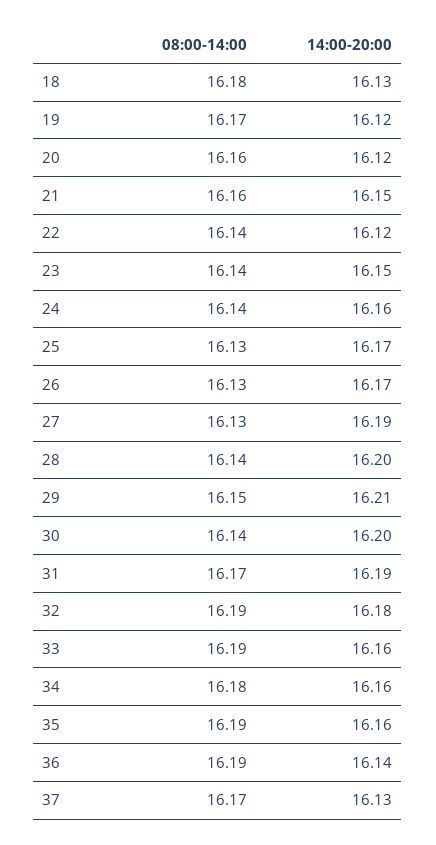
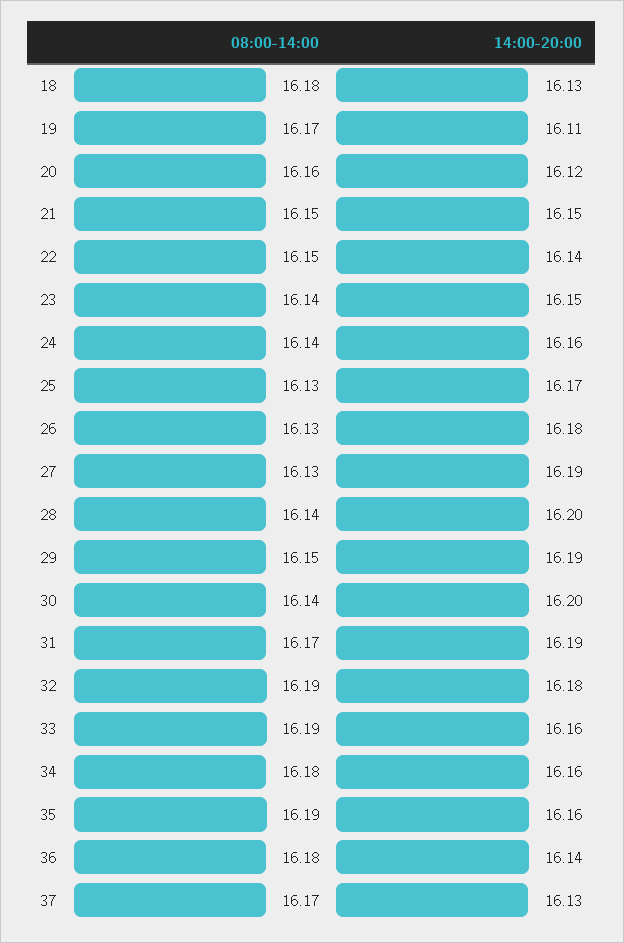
14:00-20:00, 19: 16.12 -> 16.11
08:00-14:00, 21: 16.16 -> 16.15
08:00-14:00, 22: 16.14 -> 16.15
14:00-20:00, 22: 16.12 -> 16.14
14:00-20:00, 26: 16.17 -> 16.18
14:00-20:00, 29: 16.21 -> 16.19
08:00-14:00, 36: 16.19 -> 16.18

